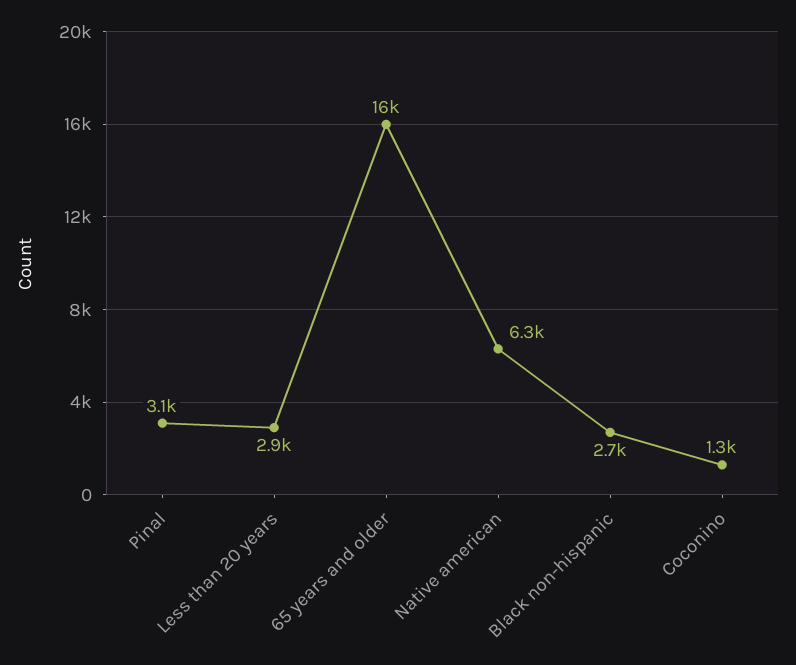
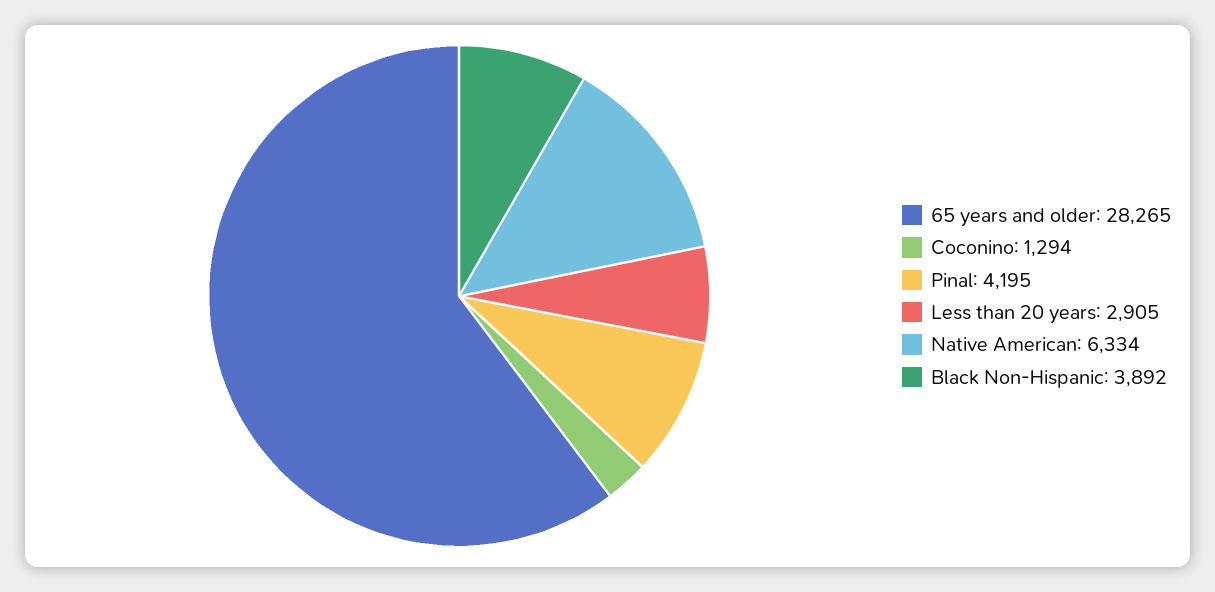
Pinal: 3100 -> 4195
65 years and older: 16000 -> 28265
Black non-hispanic: 2700 -> 3892

